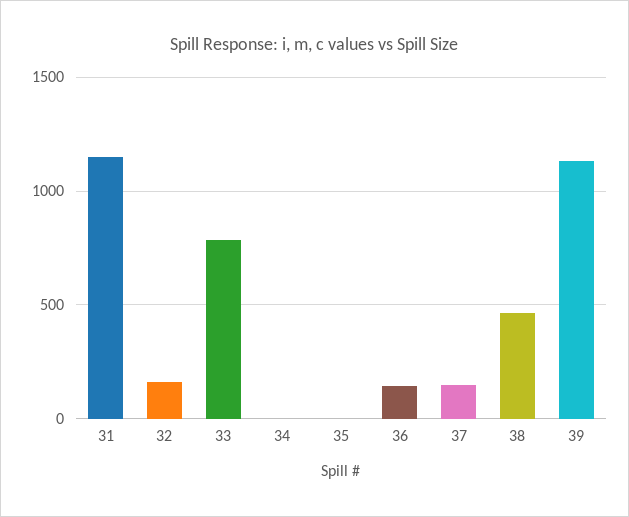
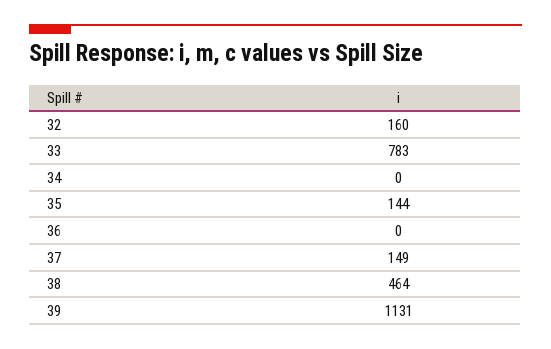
31: 1150 -> none
35: 0 -> 144
36: 150 -> 0

